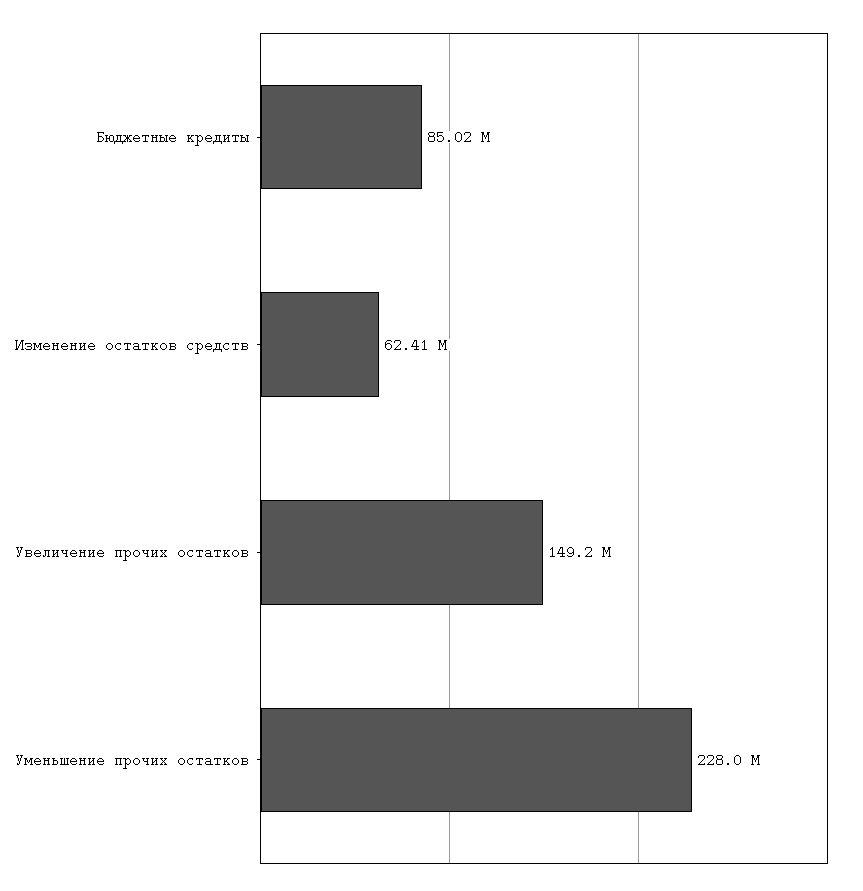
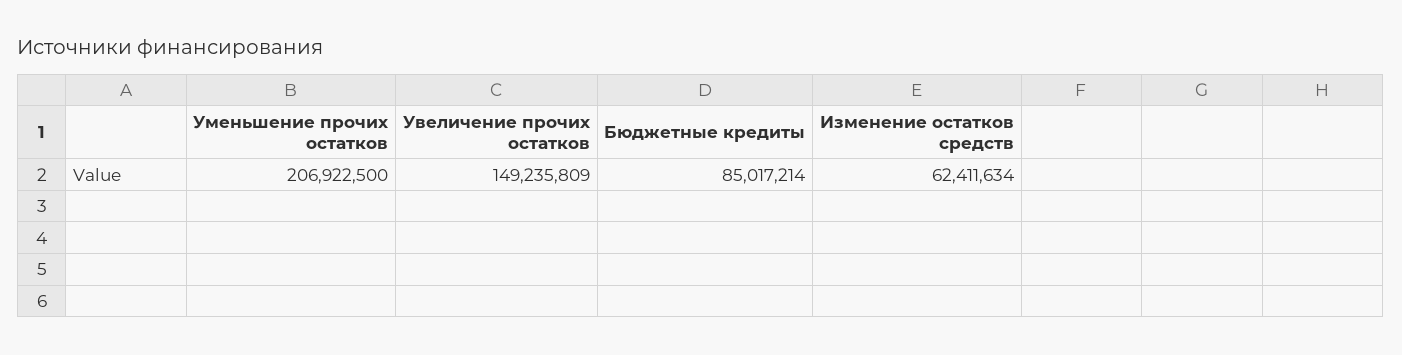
Уменьшение прочих остатков: 228000000 -> 206922500

